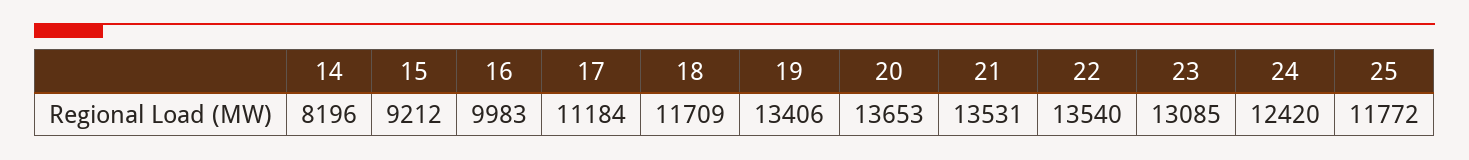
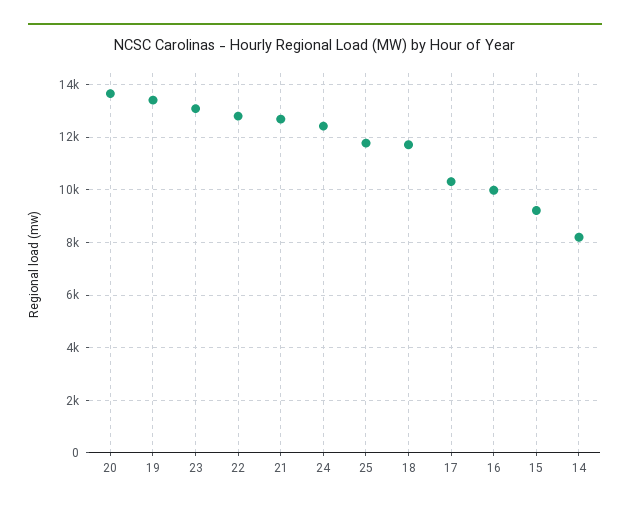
17: 11184 -> 10250
21: 13531 -> 12750
22: 13540 -> 12750

